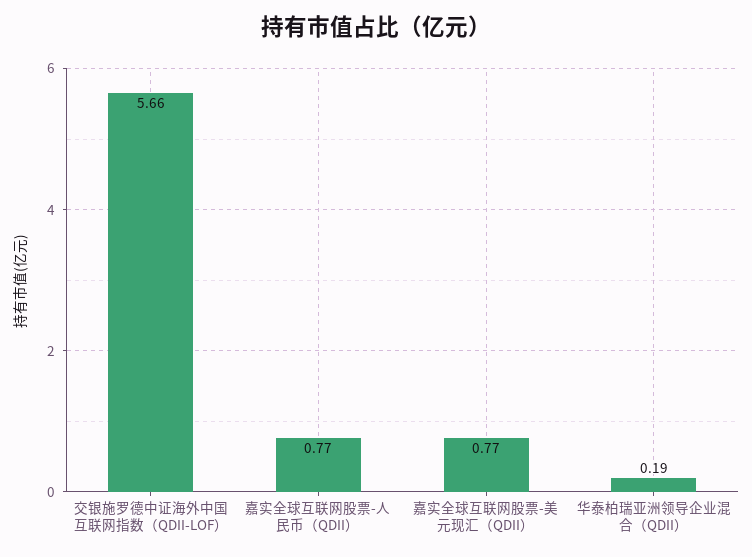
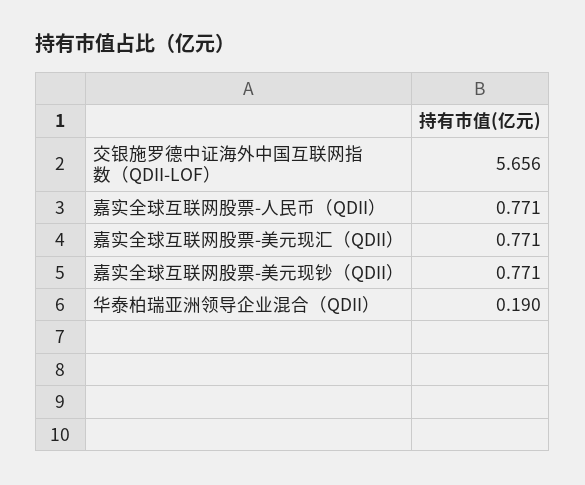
嘉实全球互联网股票-美元现钞（QDII）: none -> 0.771

